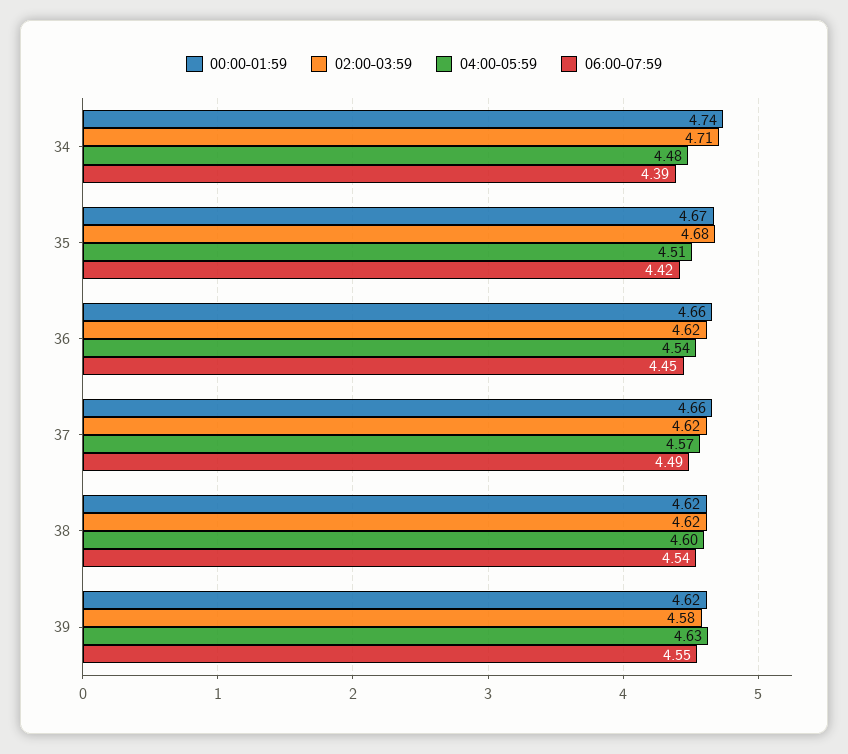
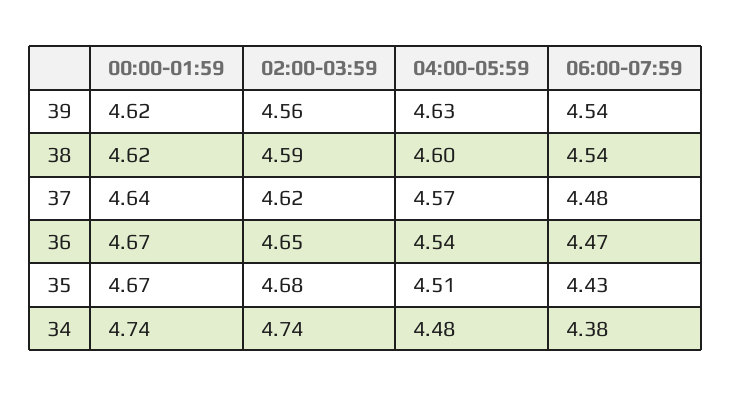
02:00-03:59, 34: 4.71 -> 4.74
06:00-07:59, 34: 4.39 -> 4.38
06:00-07:59, 35: 4.42 -> 4.43
00:00-01:59, 36: 4.66 -> 4.67
02:00-03:59, 36: 4.62 -> 4.65
06:00-07:59, 36: 4.45 -> 4.47
00:00-01:59, 37: 4.66 -> 4.64
06:00-07:59, 37: 4.49 -> 4.48
02:00-03:59, 38: 4.62 -> 4.59
02:00-03:59, 39: 4.58 -> 4.56
06:00-07:59, 39: 4.55 -> 4.54

